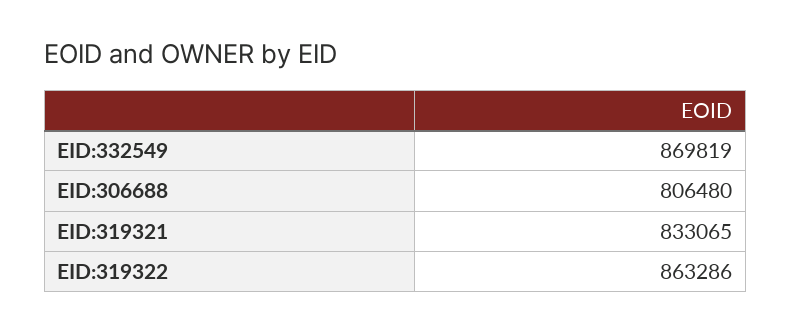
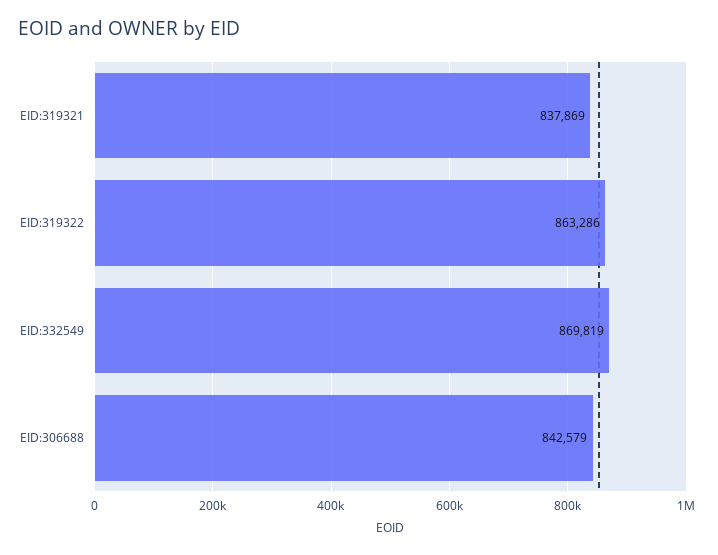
EID:306688: 806480 -> 842579
EID:319321: 833065 -> 837869

